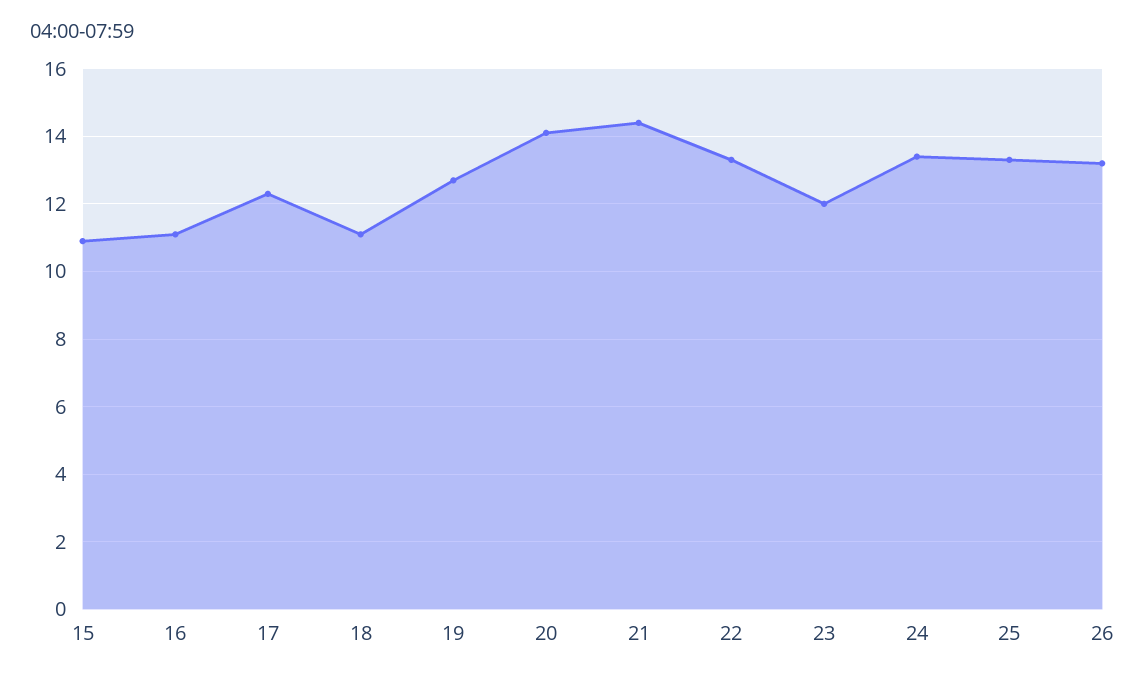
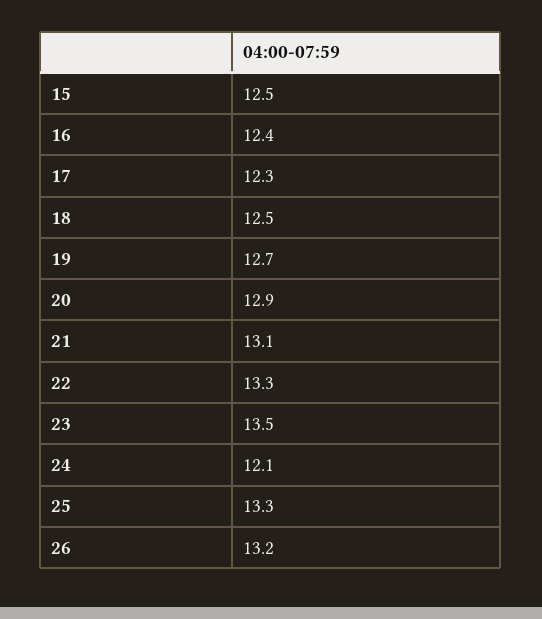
15: 11 -> 12.5
16: 11 -> 12.4
18: 11 -> 12.5
20: 14 -> 12.9
21: 14.5 -> 13.1
23: 12 -> 13.5
24: 13.5 -> 12.1

